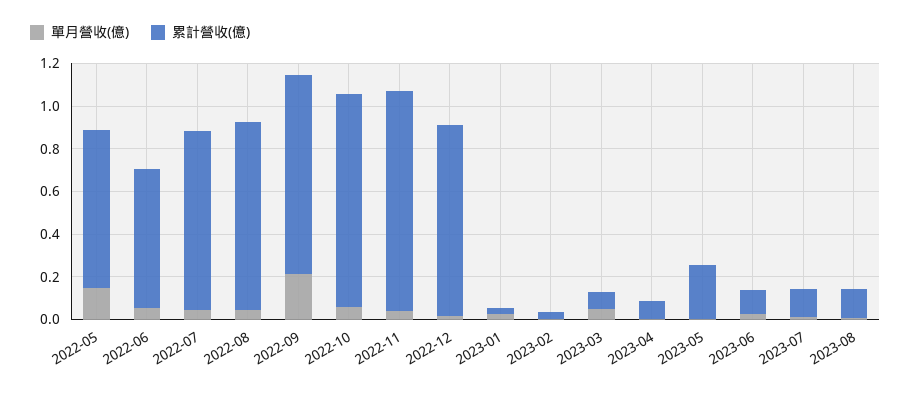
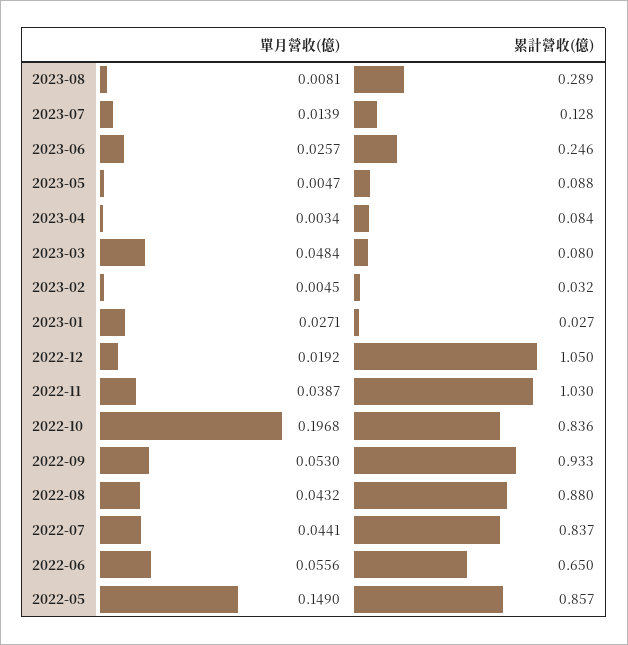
累計營收(億), 2022-05: 0.75 -> 0.857
單月營收(億), 2022-09: 0.2 -> 0.053
單月營收(億), 2022-10: 0.05 -> 0.1968
累計營收(億), 2022-10: 1 -> 0.836
累計營收(億), 2022-12: 0.9 -> 1.05
累計營收(億), 2023-05: 0.25 -> 0.088
累計營收(億), 2023-06: 0.1 -> 0.246
累計營收(億), 2023-08: 0.15 -> 0.289

